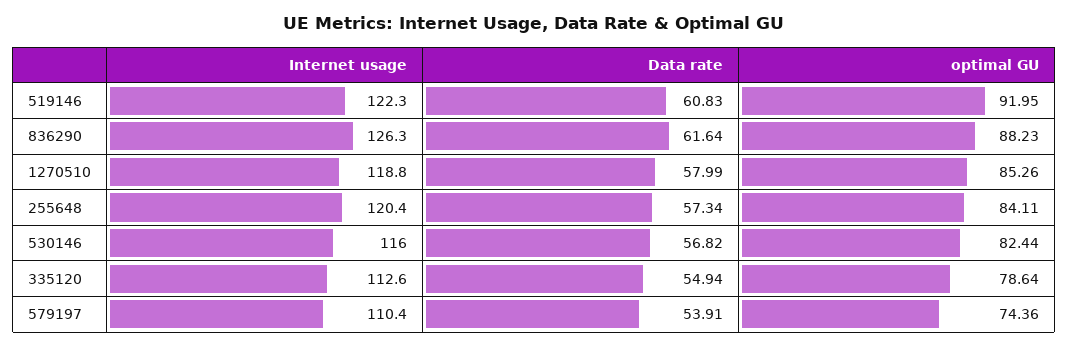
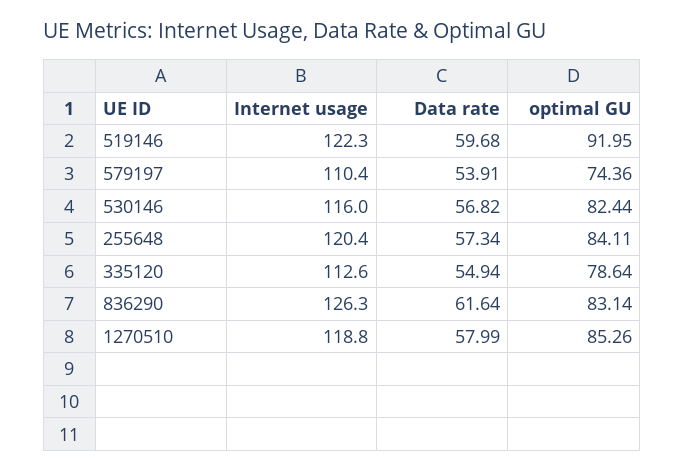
Data rate, 519146: 60.83 -> 59.68
optimal GU, 836290: 88.23 -> 83.14

